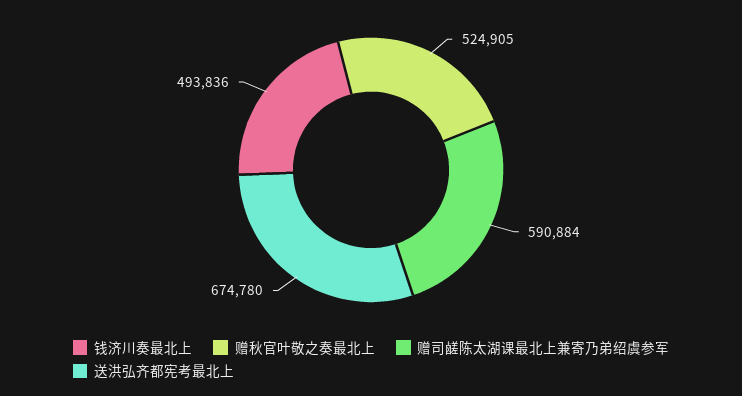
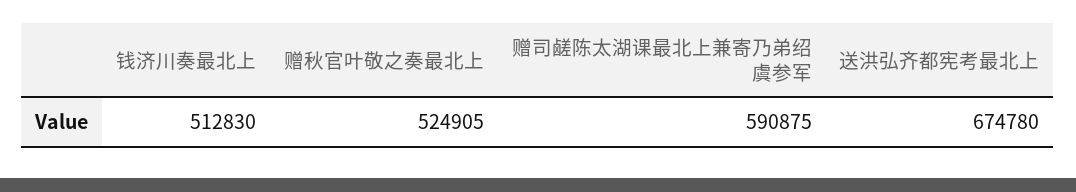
钱济川奏最北上: 493836 -> 512830
赠司鹾陈太湖课最北上兼寄乃弟绍虞参军: 590884 -> 590875

